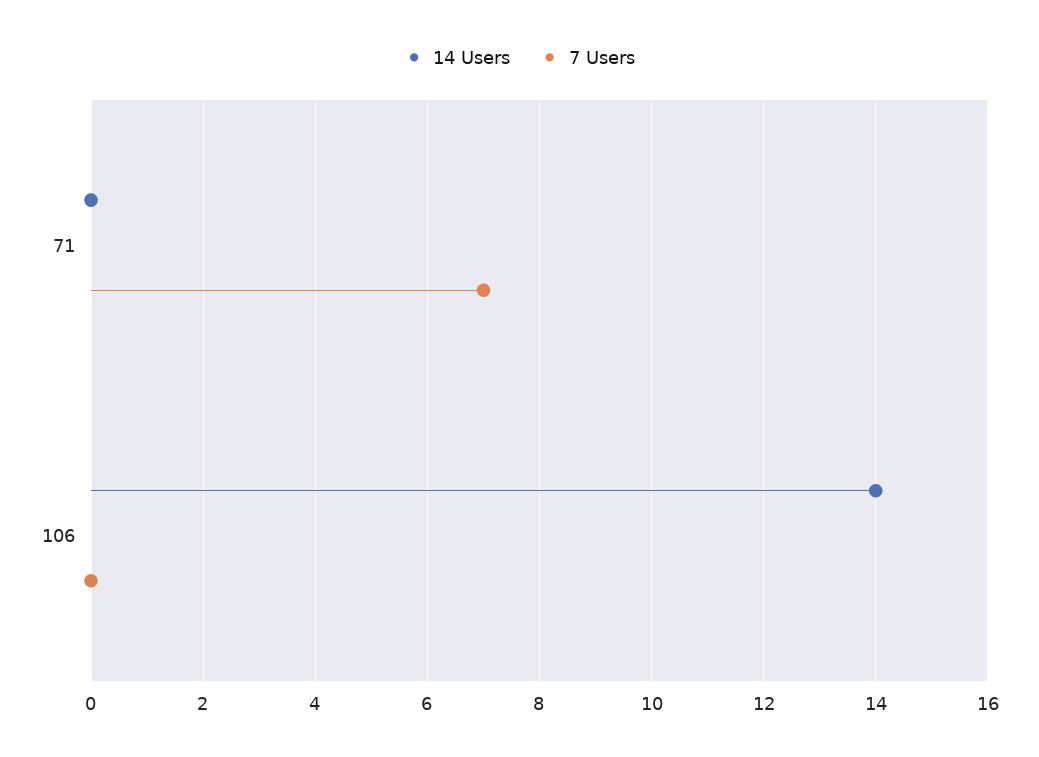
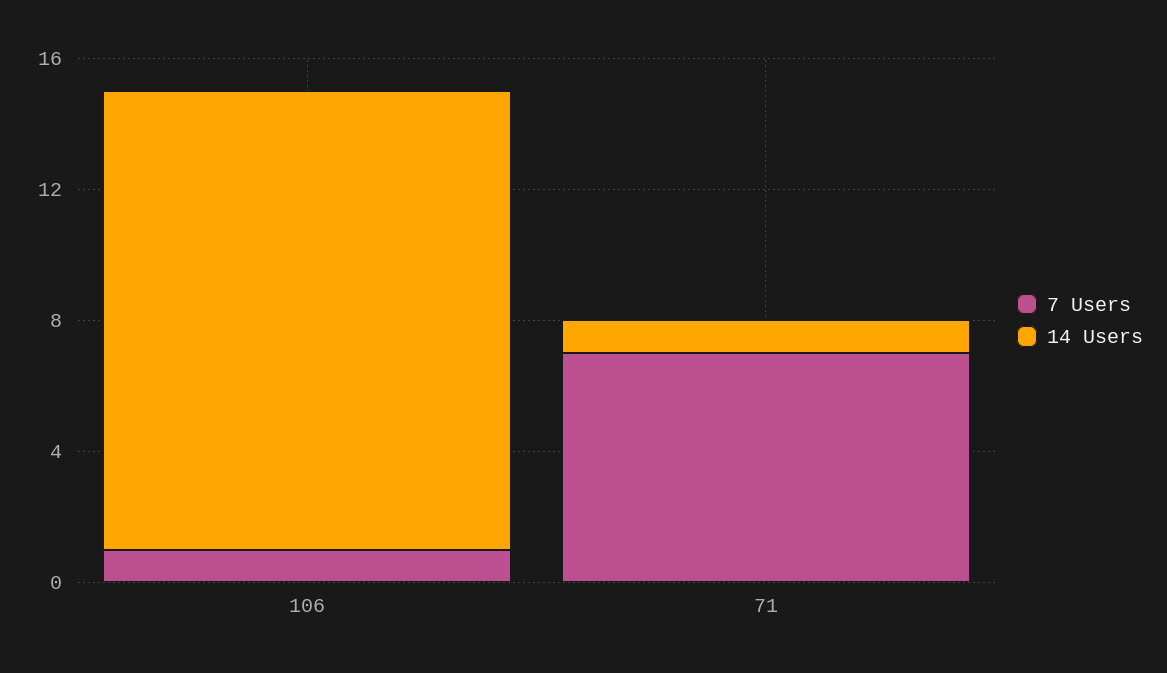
14 Users, 71: 0 -> 1
7 Users, 106: 0 -> 1

